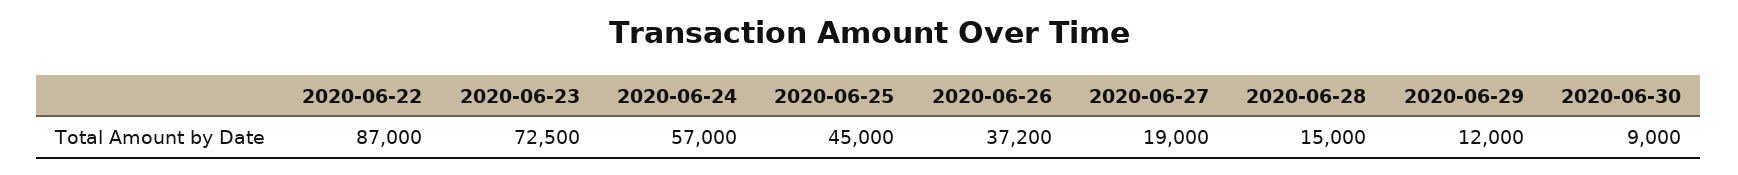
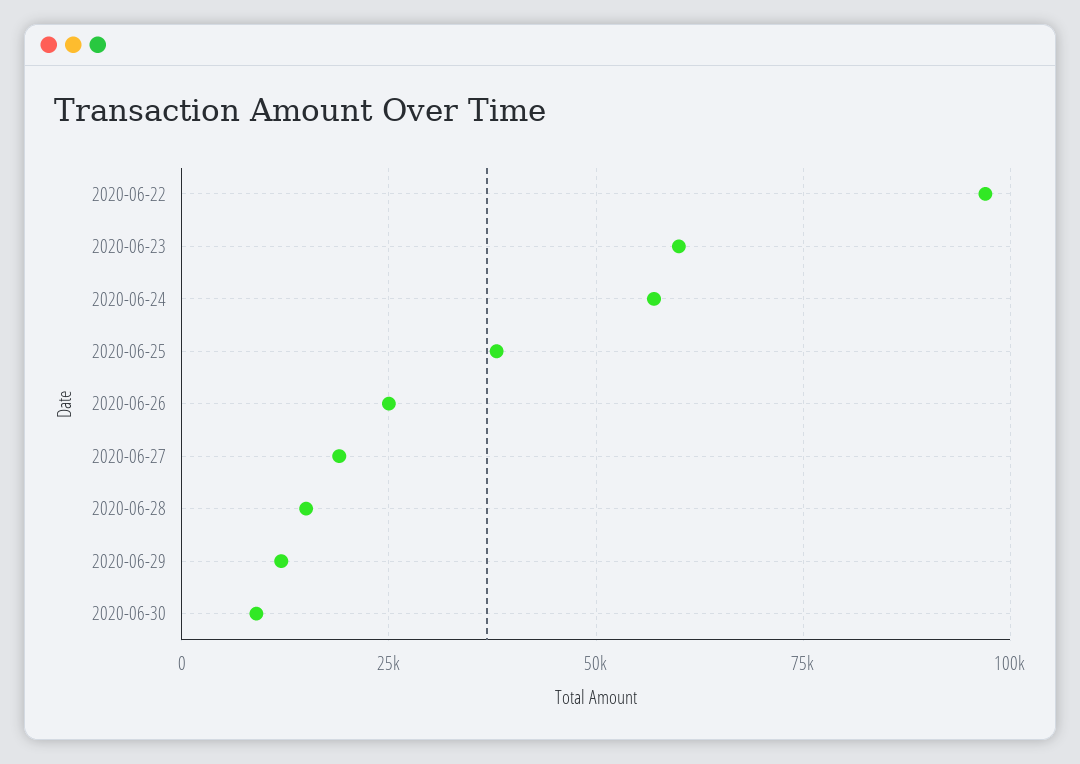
2020-06-22: 87000 -> 97500
2020-06-23: 72500 -> 60000
2020-06-25: 45000 -> 37500
2020-06-26: 37200 -> 25000

